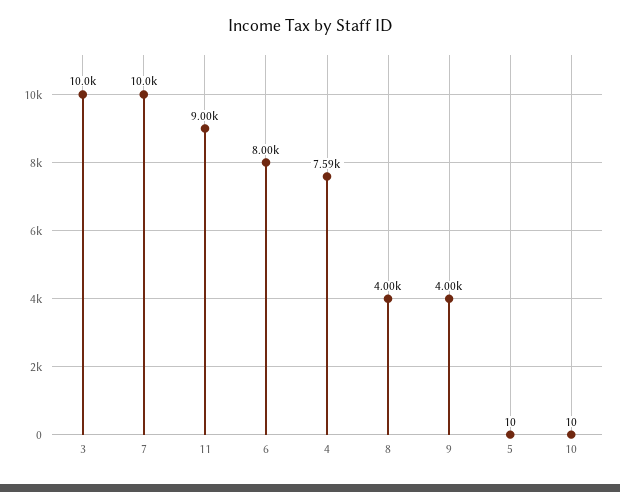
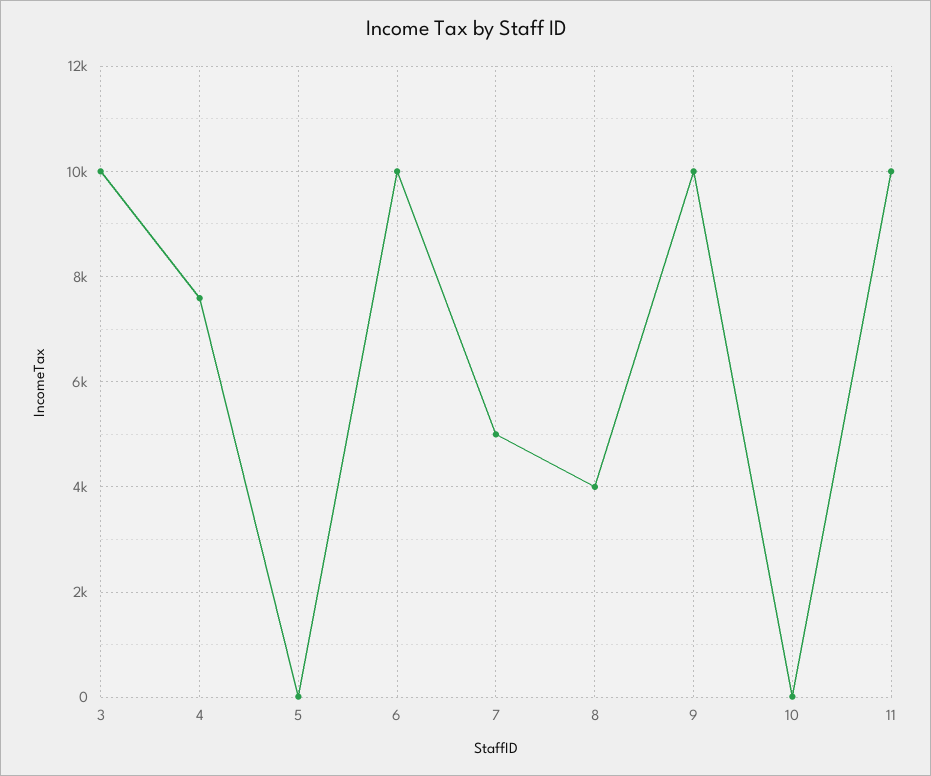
7: 10000 -> 5000
11: 9000 -> 10000
6: 8000 -> 10000
9: 4000 -> 10000

